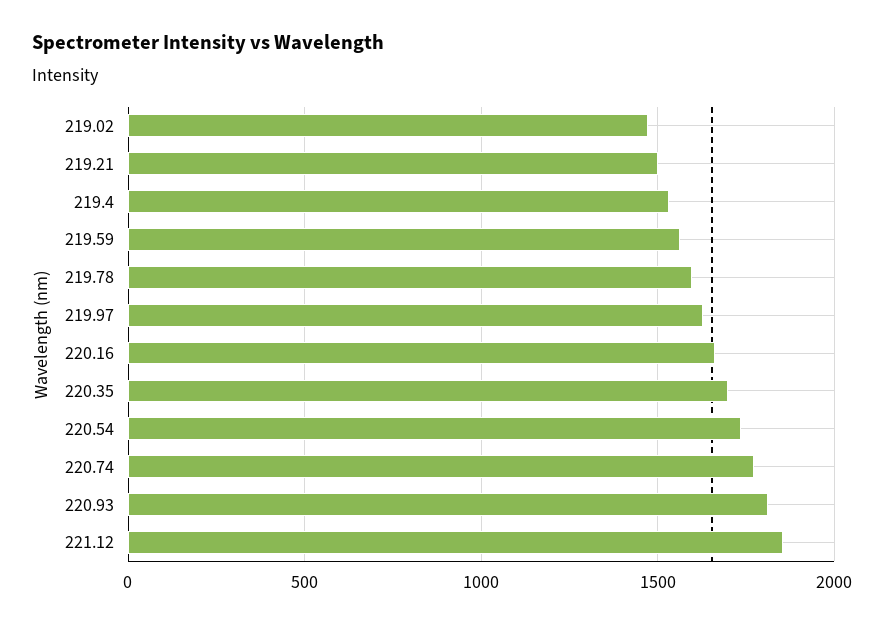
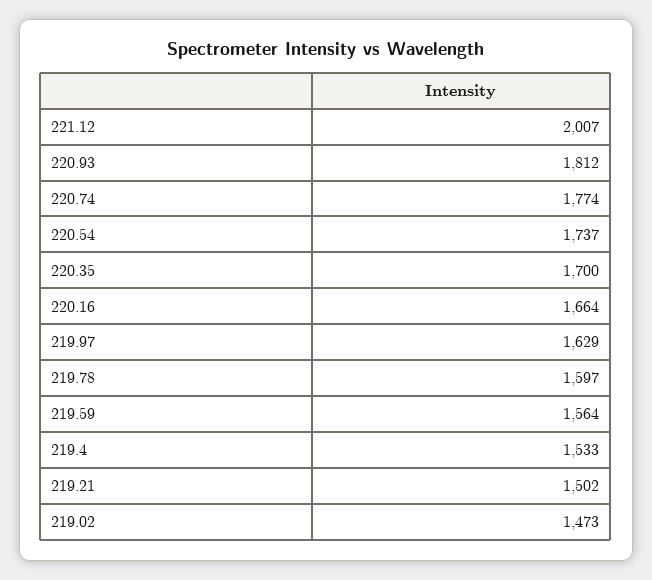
221.12: 1850 -> 2007

